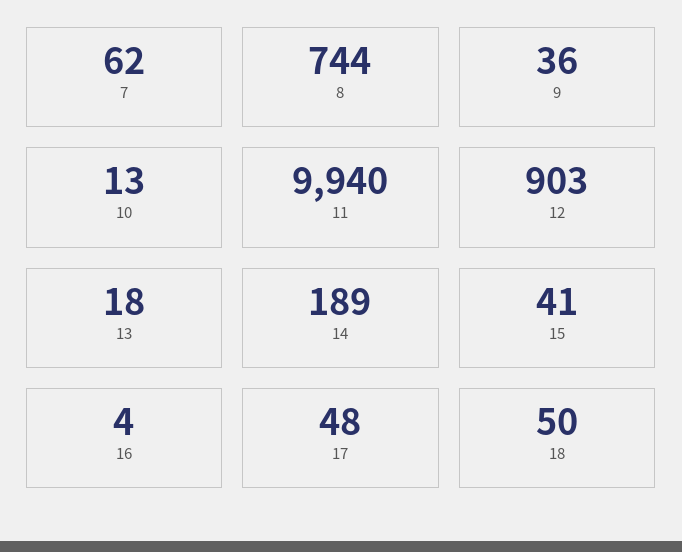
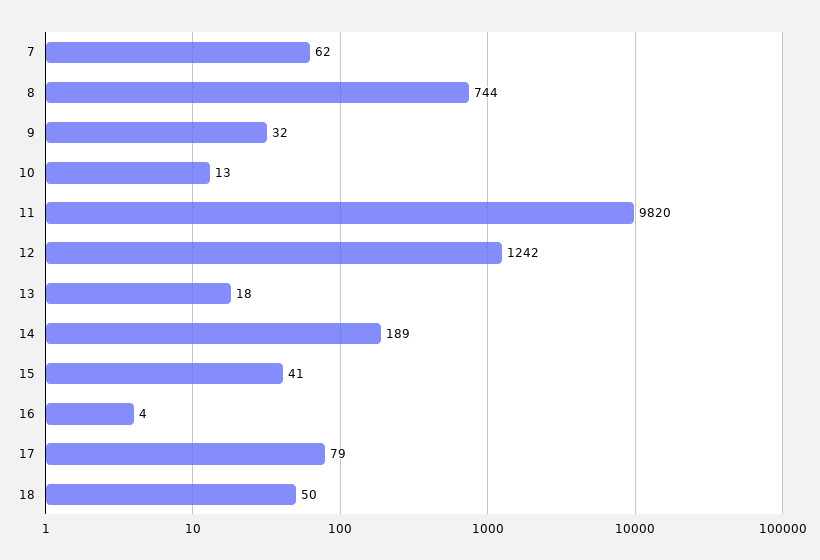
9: 36 -> 32
11: 9940 -> 9820
12: 903 -> 1242
17: 48 -> 79

